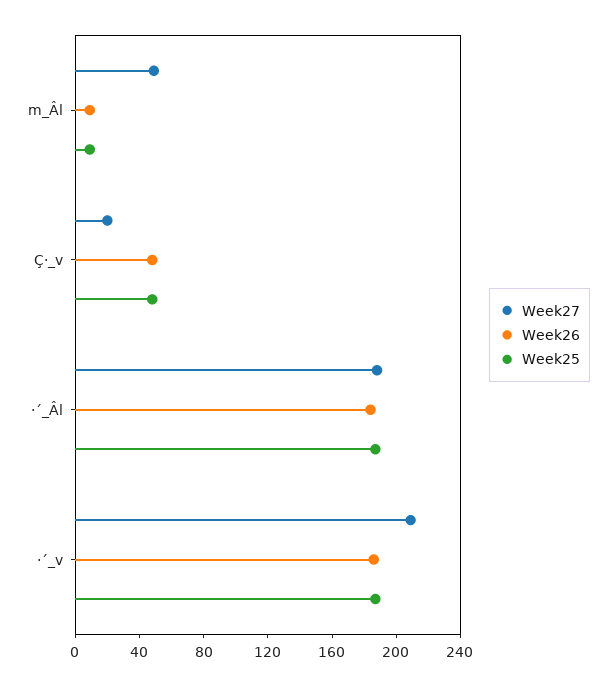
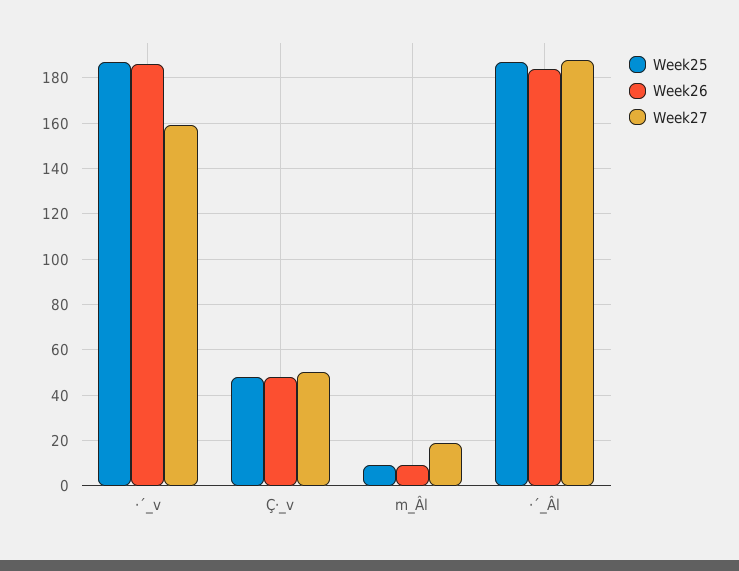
Week27, m_Âl: 50 -> 20
Week27, Ç·_v: 20 -> 50
Week27, ·´_v: 210 -> 160

